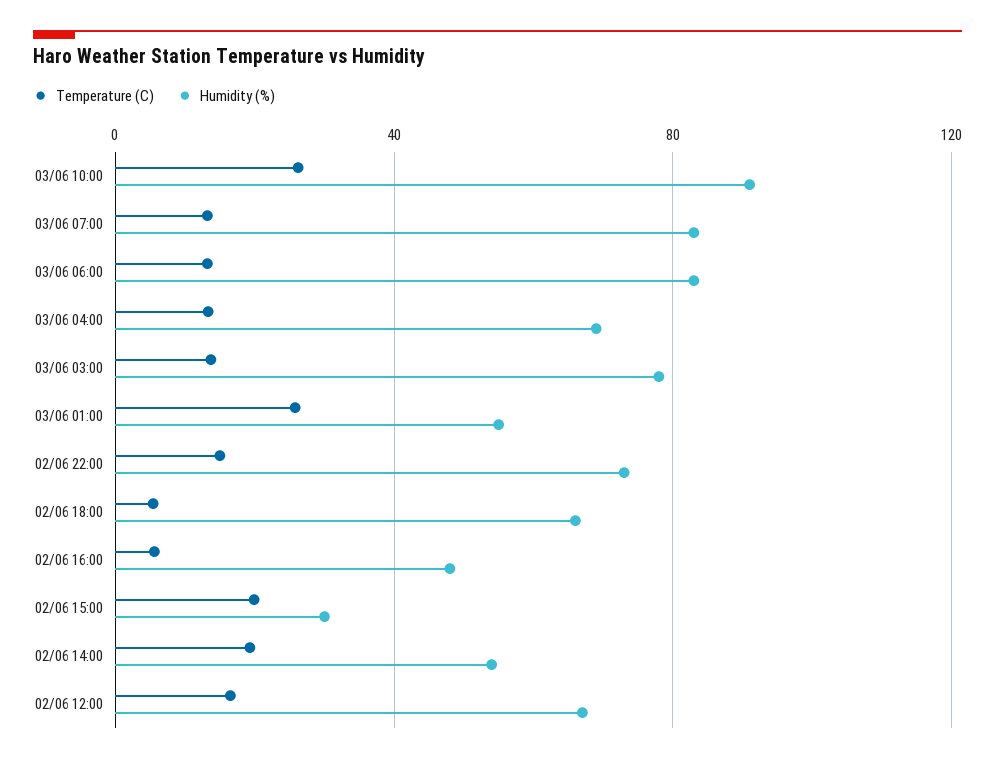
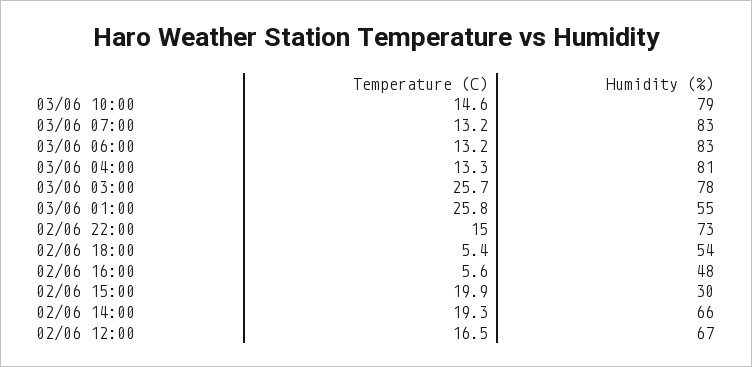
Temperature (C), 03/06 10:00: 25 -> 14.6
Humidity (%), 03/06 10:00: 90 -> 79
Humidity (%), 03/06 04:00: 70 -> 81
Temperature (C), 03/06 03:00: 15 -> 25.7
Humidity (%), 02/06 18:00: 65 -> 54
Humidity (%), 02/06 14:00: 55 -> 66

